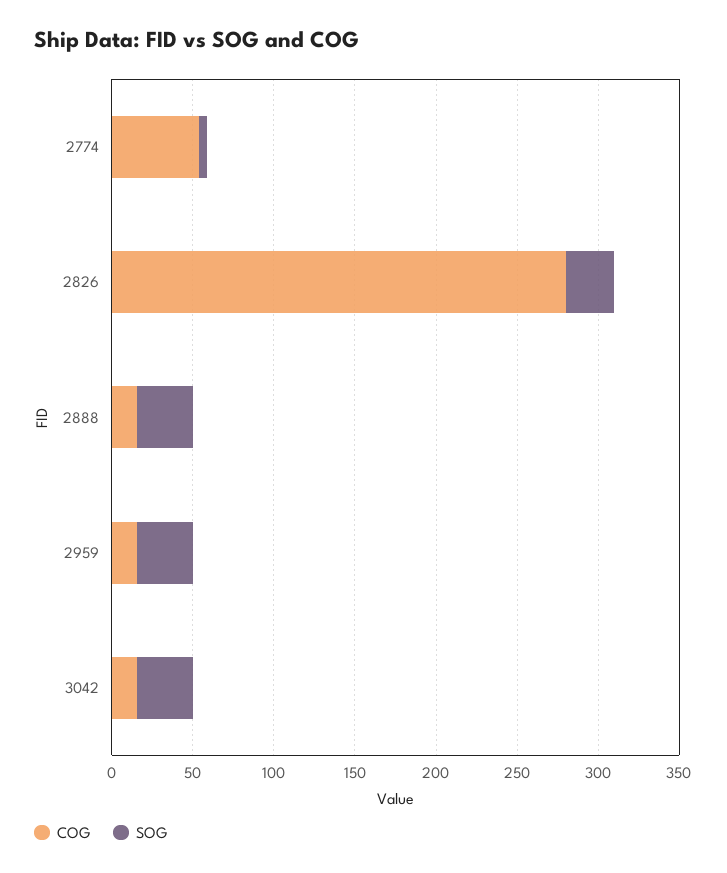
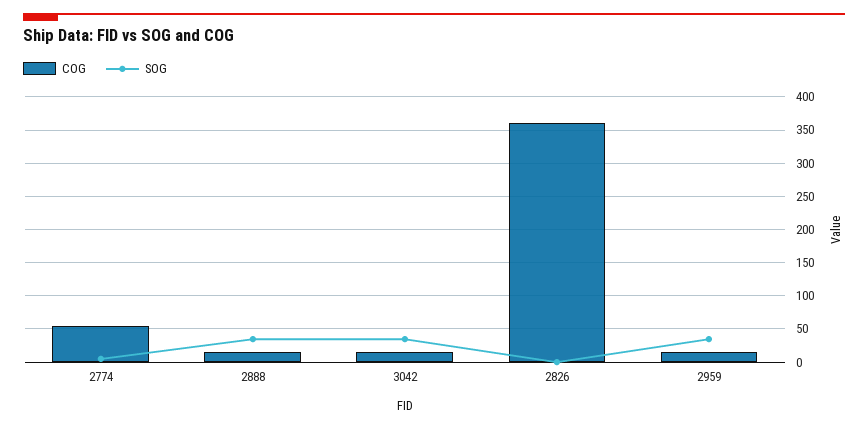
COG, 2826: 280 -> 360
SOG, 2826: 30 -> 0

